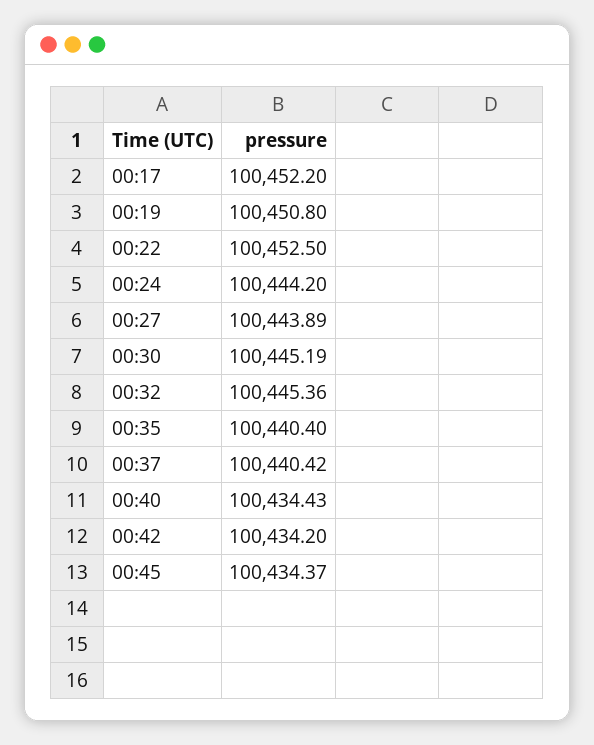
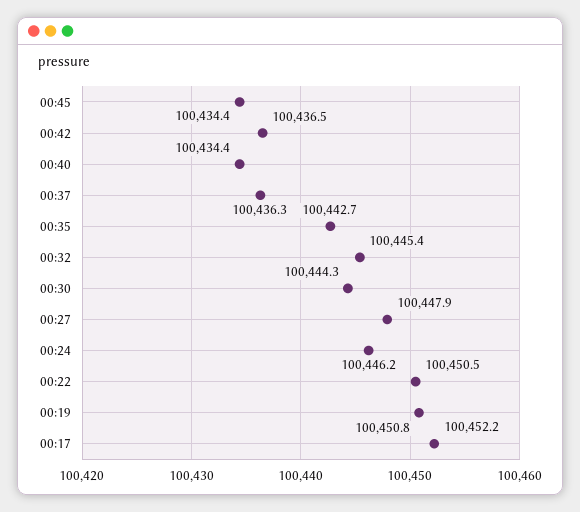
00:22: 100452.5 -> 100450.5
00:24: 100444.2 -> 100446.2
00:27: 100443.89 -> 100447.9
00:30: 100445.19 -> 100444.3
00:35: 100440.4 -> 100442.7
00:37: 100440.42 -> 100436.3
00:42: 100434.2 -> 100436.5

